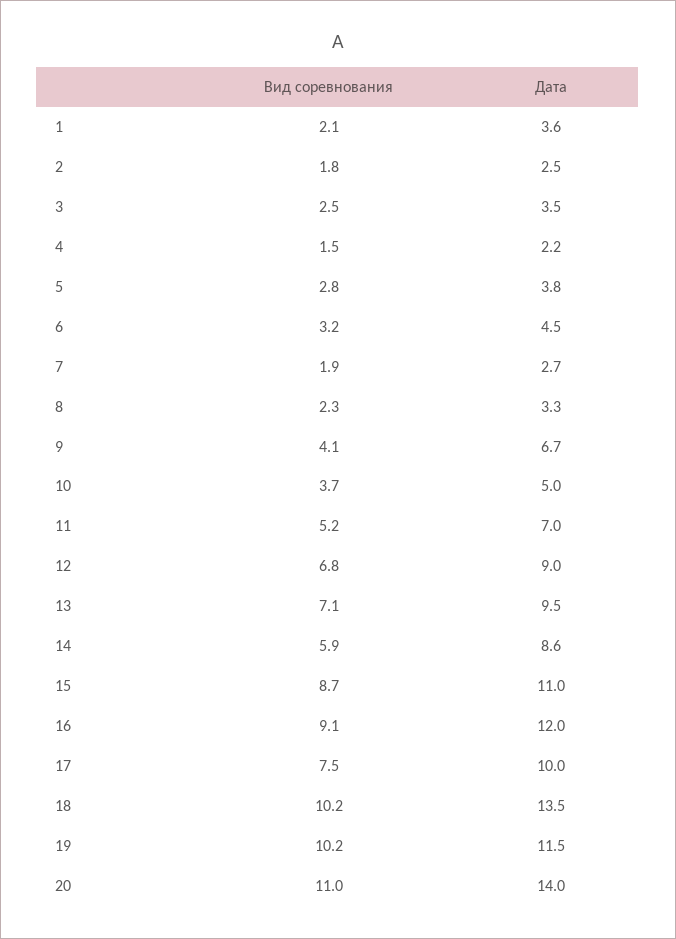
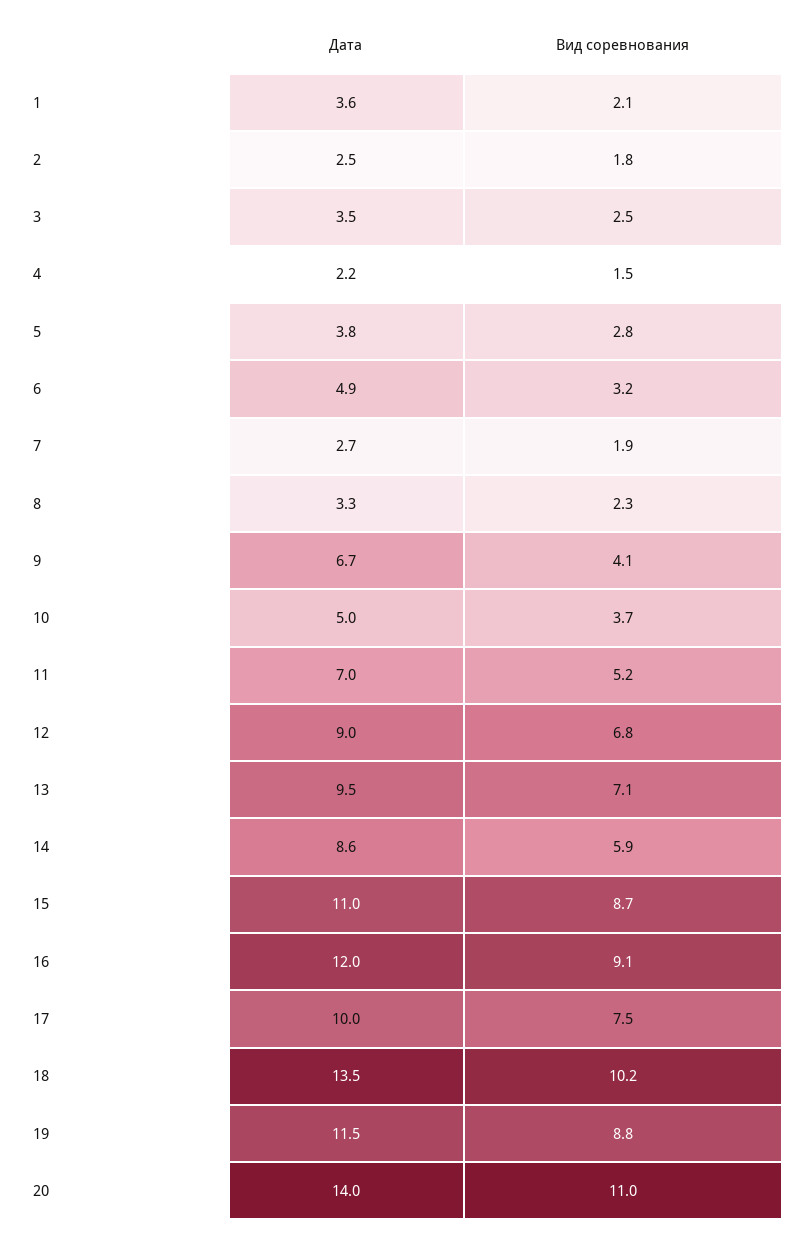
Дата, 6: 4.5 -> 4.9
Вид соревнования, 19: 10.2 -> 8.8

